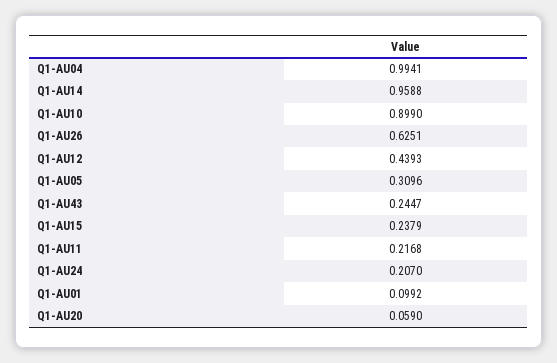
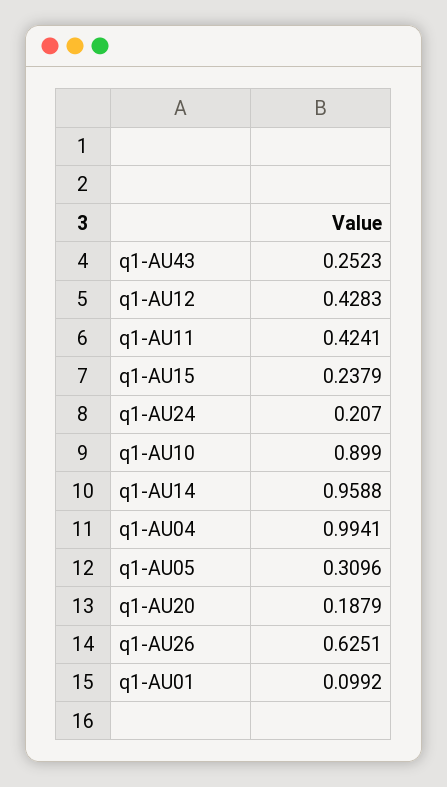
Q1-AU12: 0.4393 -> 0.4283
Q1-AU43: 0.2447 -> 0.2523
Q1-AU11: 0.2168 -> 0.4241
Q1-AU20: 0.059 -> 0.1879

